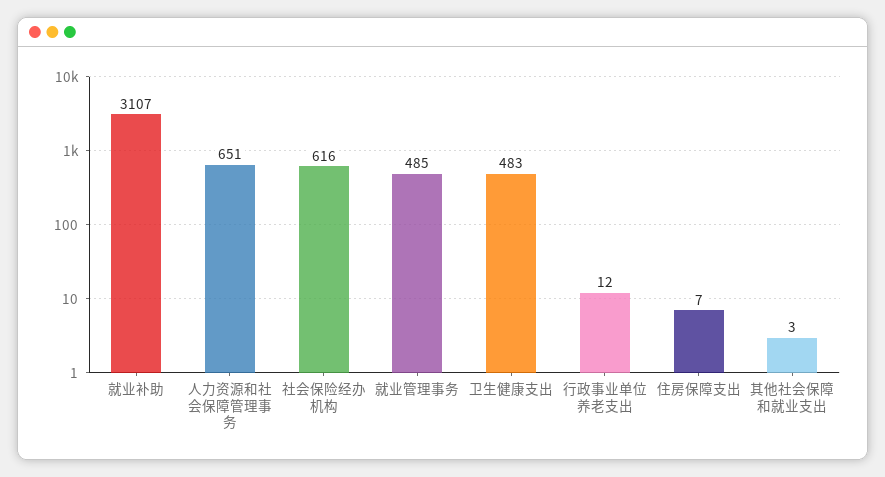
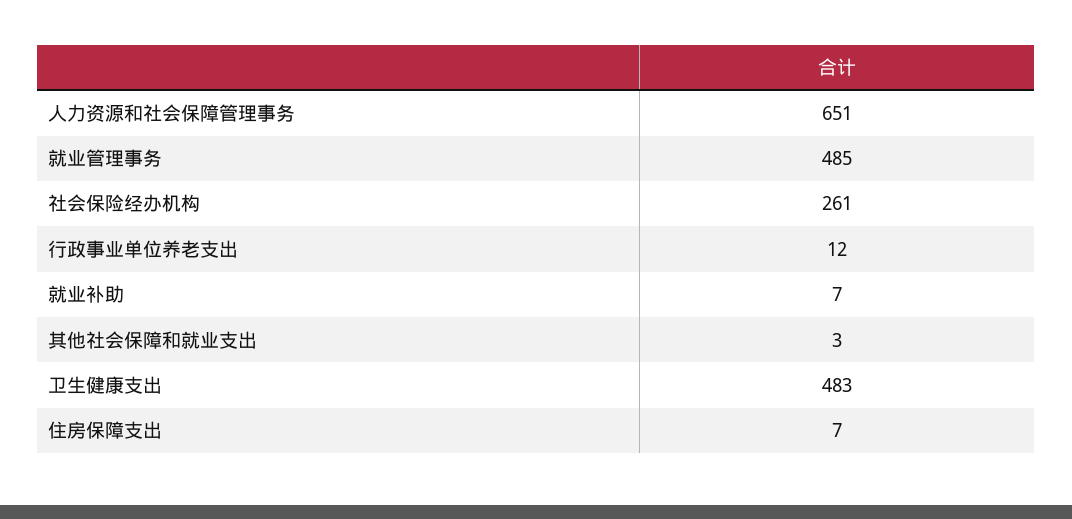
就业补助: 3107 -> 7
社会保险经办机构: 616 -> 261

